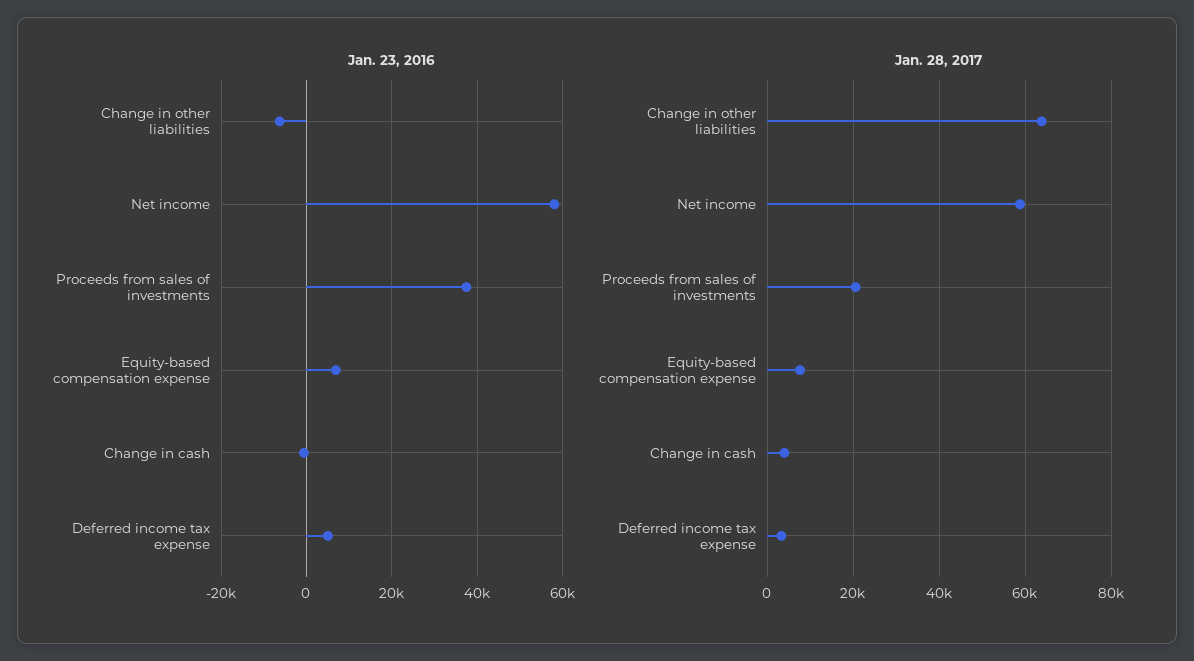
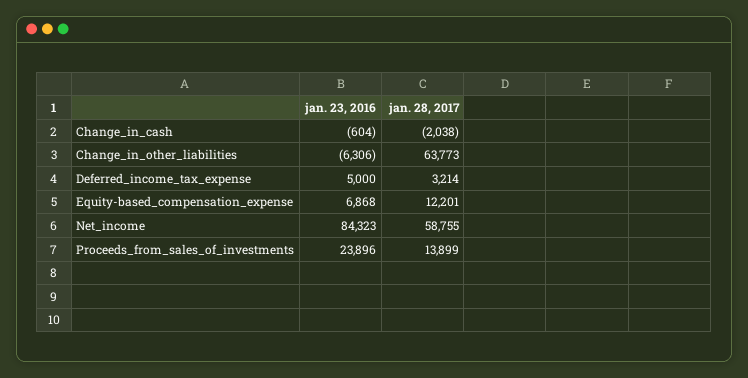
Jan. 23, 2016, Net income: 58000 -> 84323
Jan. 23, 2016, Proceeds from sales of investments: 38000 -> 23896
Jan. 28, 2017, Proceeds from sales of investments: 20000 -> 13899
Jan. 28, 2017, Equity-based compensation expense: 8000 -> 12201
Jan. 28, 2017, Change in cash: 4000 -> -2038

